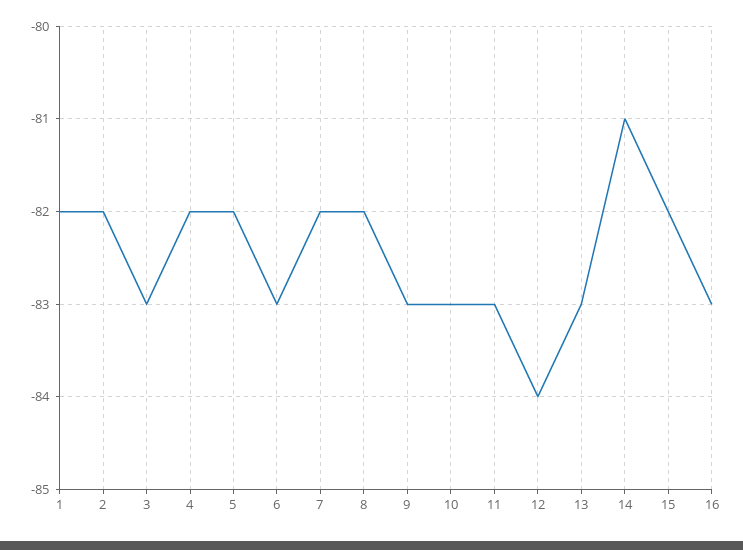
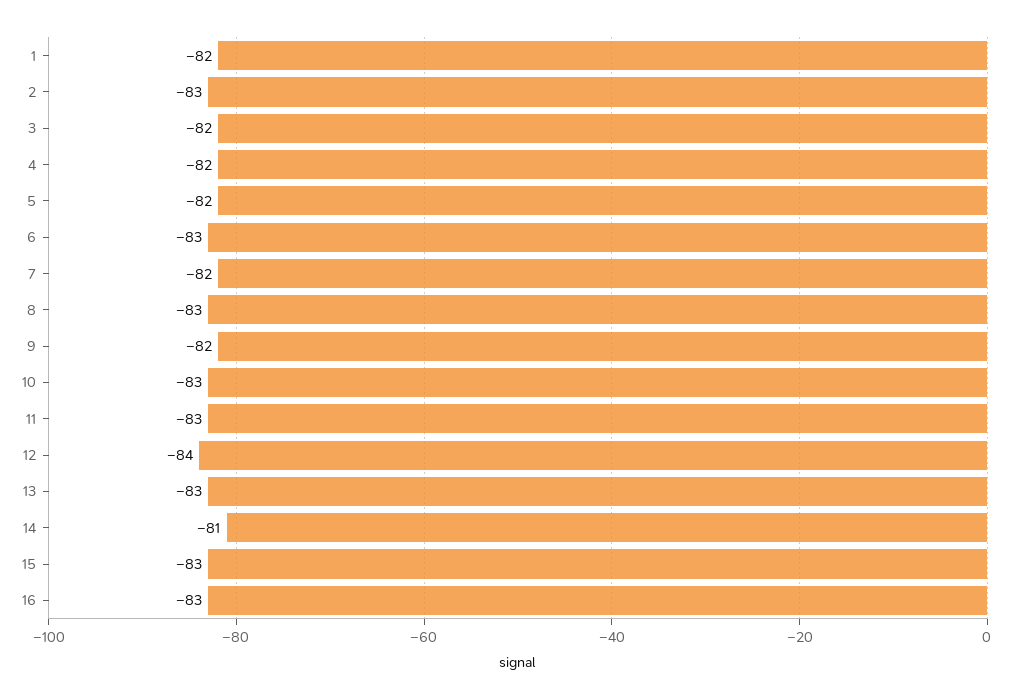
2: -82 -> -83
3: -83 -> -82
8: -82 -> -83
9: -83 -> -82
15: -82 -> -83

